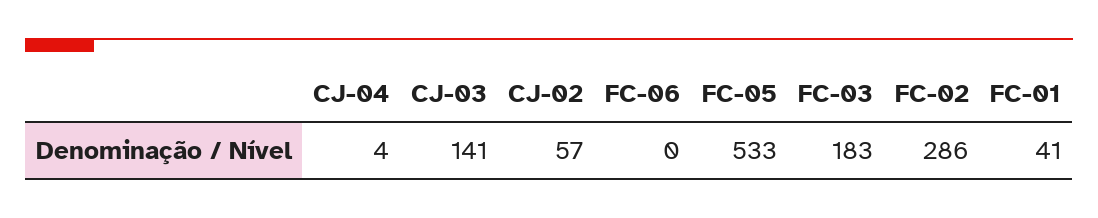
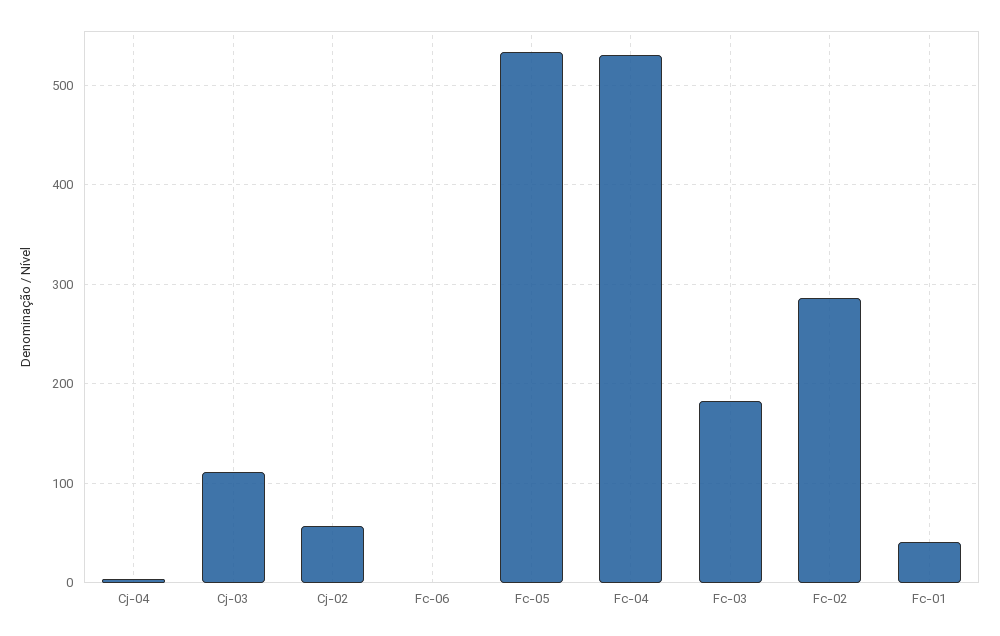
CJ-03: 141 -> 110
Fc-04: none -> 530

